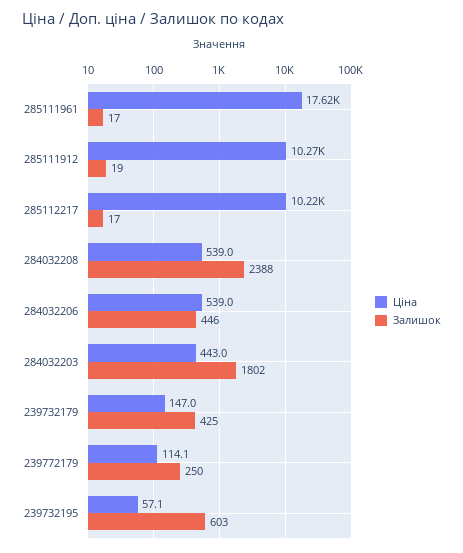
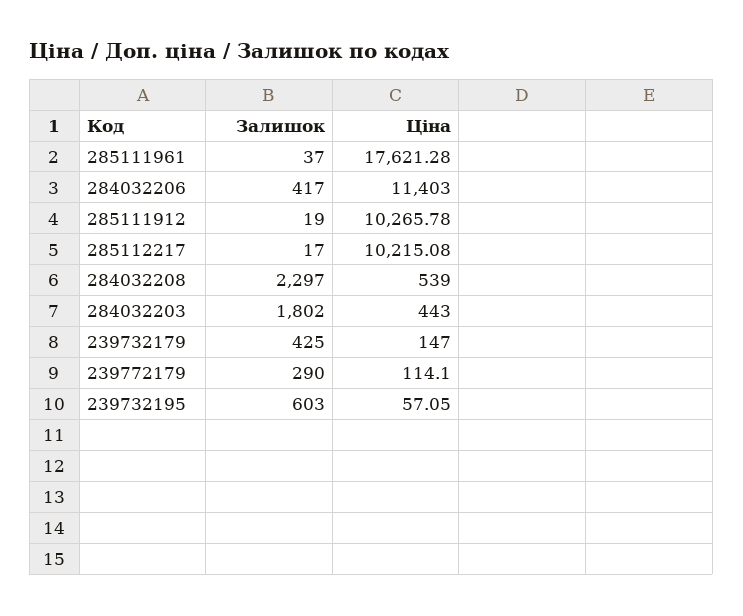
Залишок, 285111961: 17 -> 37
Залишок, 284032208: 2388 -> 2297
Ціна, 284032206: 539 -> 11403
Залишок, 284032206: 446 -> 417
Залишок, 239772179: 250 -> 290

